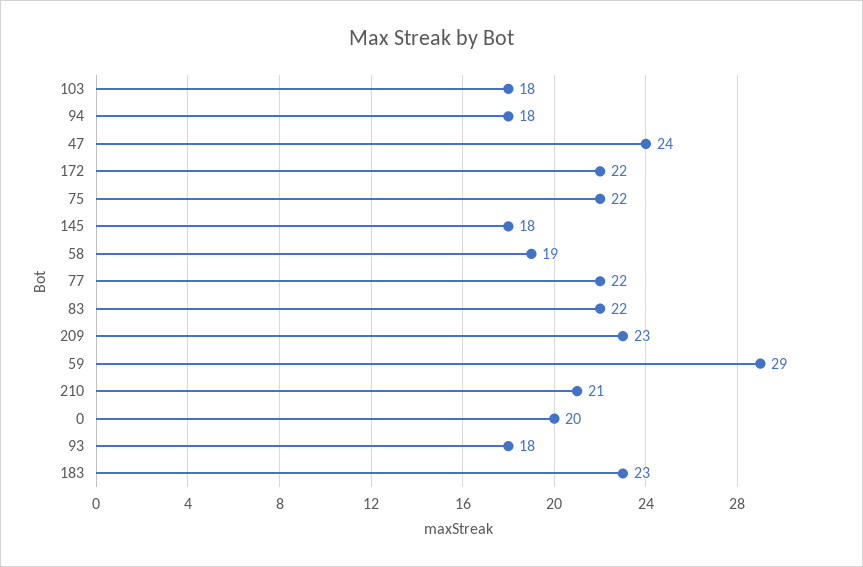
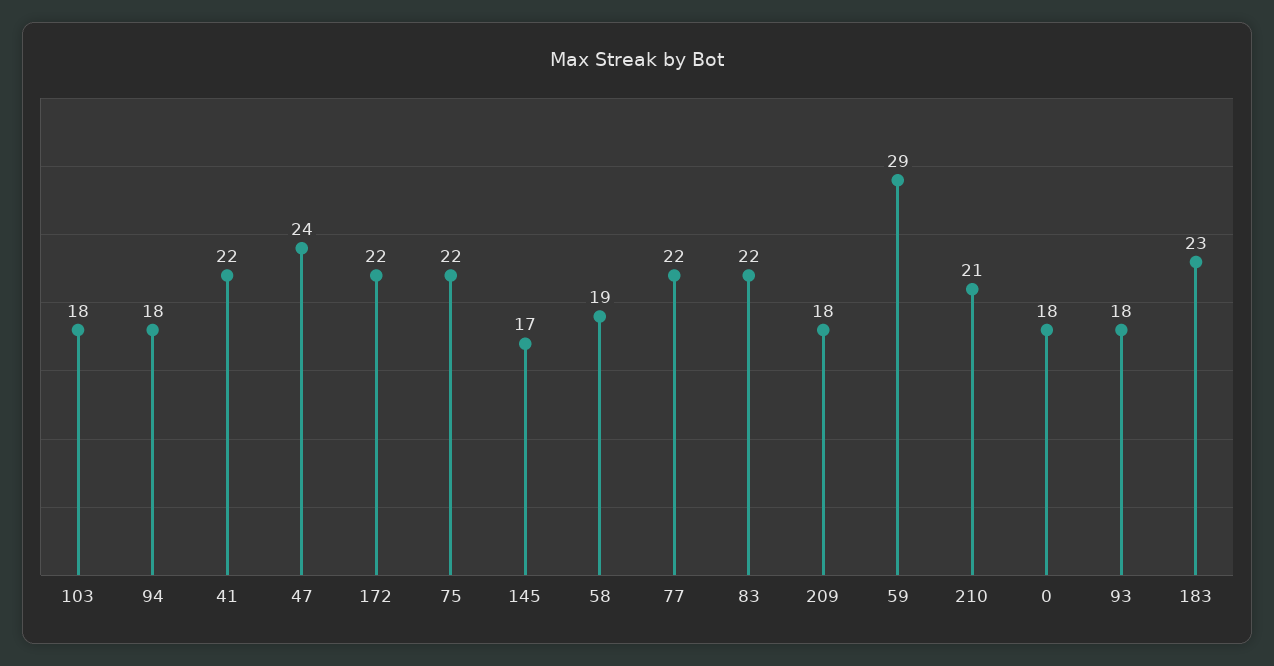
145: 18 -> 17
209: 23 -> 18
0: 20 -> 18
41: none -> 22

